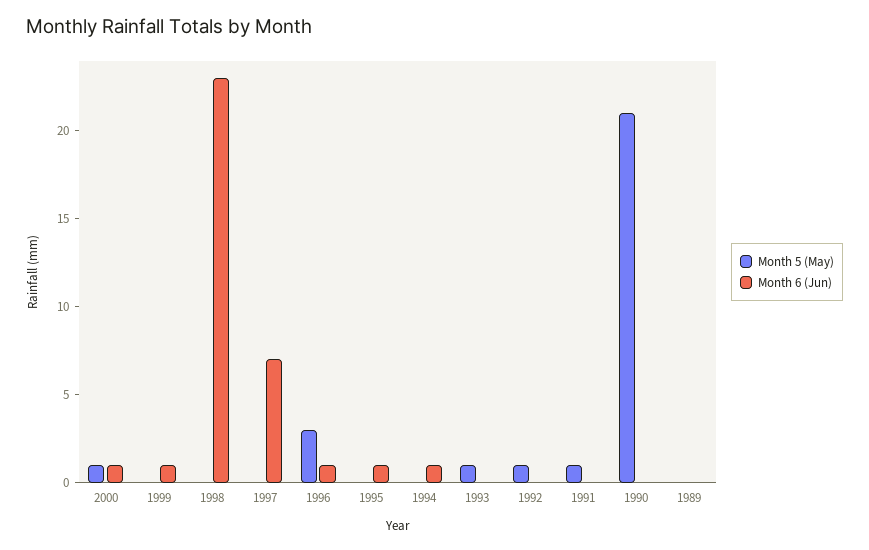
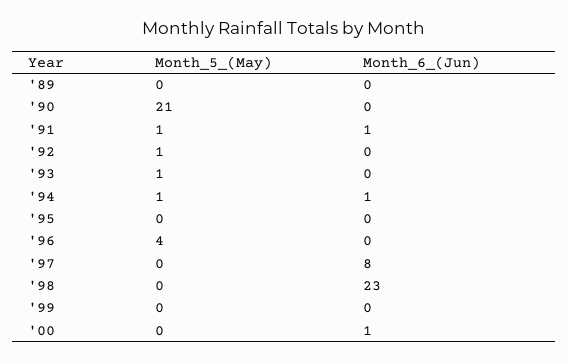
Month 5 (May), 2000: 1 -> 0
Month 6 (Jun), 1999: 1 -> 0
Month 6 (Jun), 1997: 7 -> 8
Month 5 (May), 1996: 3 -> 4
Month 6 (Jun), 1996: 1 -> 0
Month 6 (Jun), 1995: 1 -> 0
Month 5 (May), 1994: 0 -> 1
Month 6 (Jun), 1991: 0 -> 1

